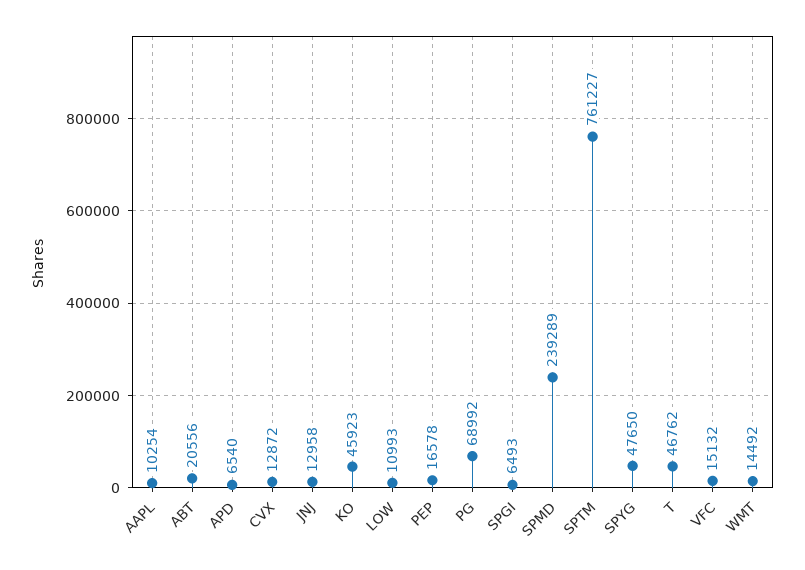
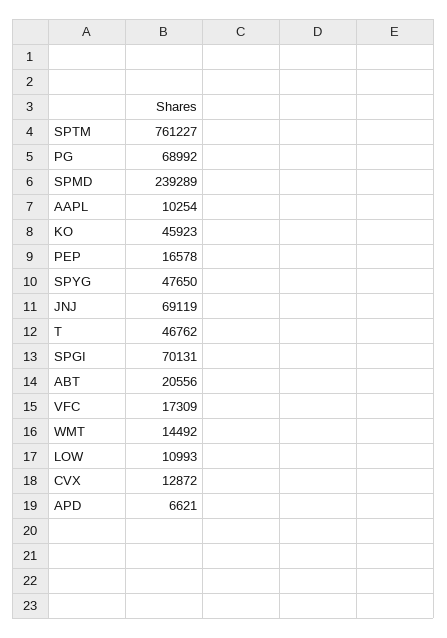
APD: 6540 -> 6621
JNJ: 12958 -> 69119
SPGI: 6493 -> 70131
VFC: 15132 -> 17309

